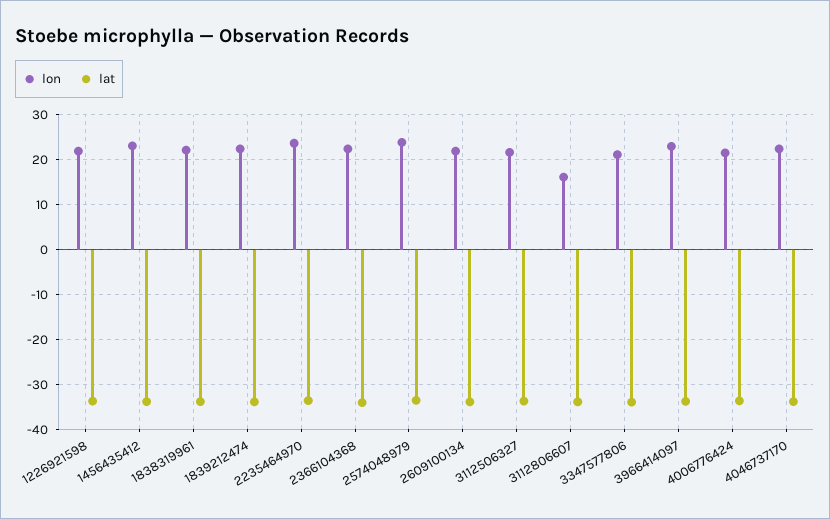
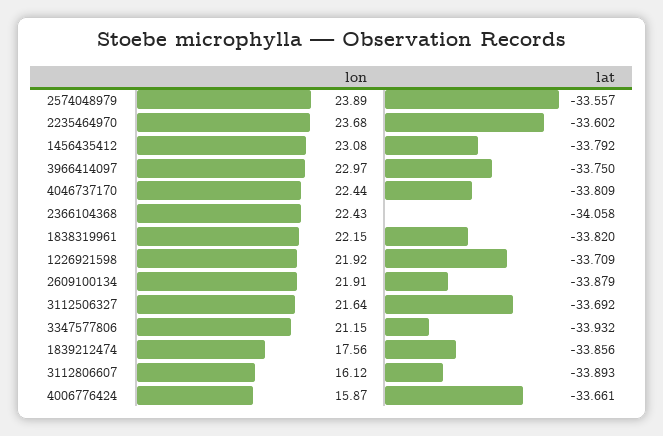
lon, 1839212474: 22 -> 17.56
lon, 4006776424: 22 -> 15.87

